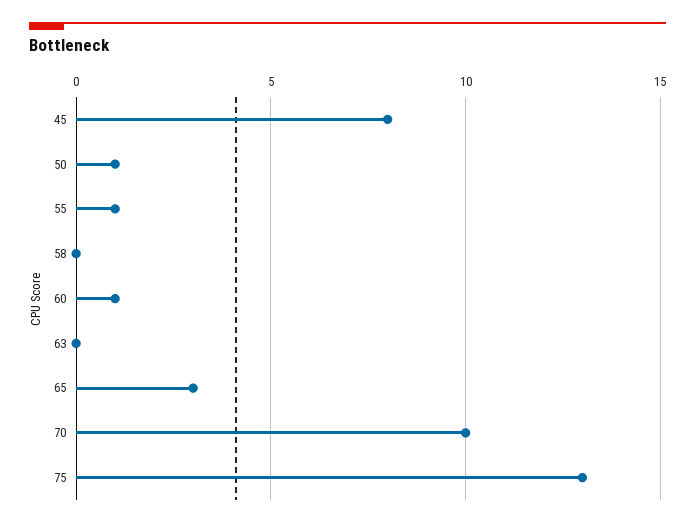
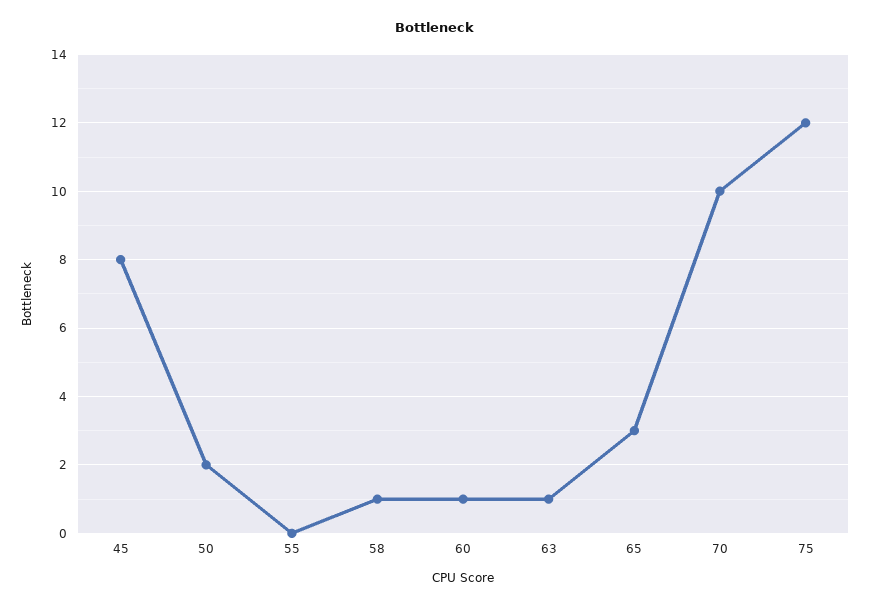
50: 1 -> 2
55: 1 -> 0
58: 0 -> 1
63: 0 -> 1
75: 13 -> 12

